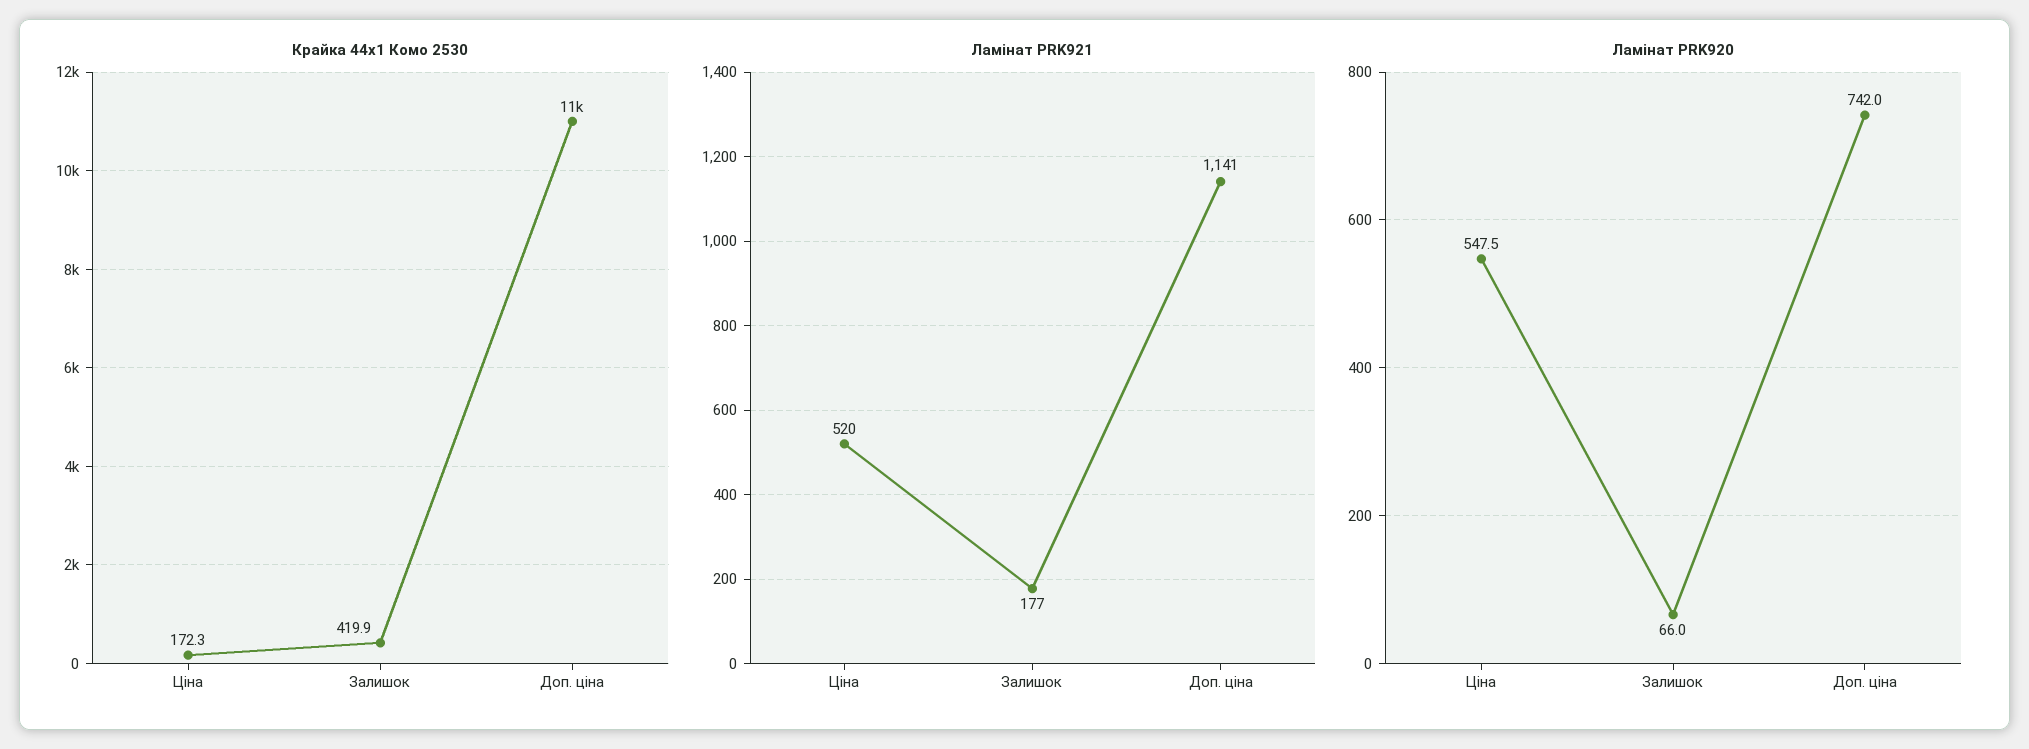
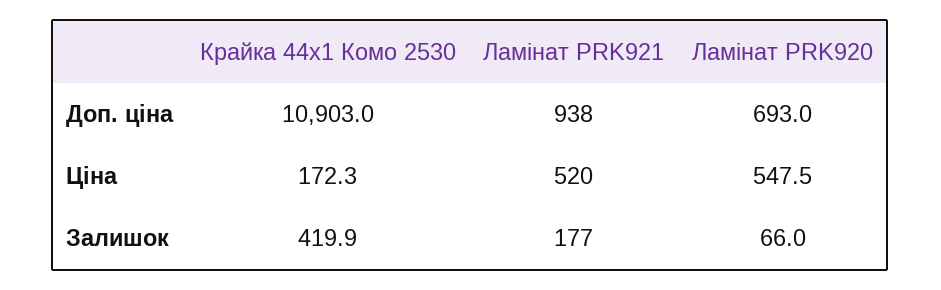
Ламінат PRK921, Доп. ціна: 1141 -> 938
Ламінат PRK920, Доп. ціна: 742 -> 693

